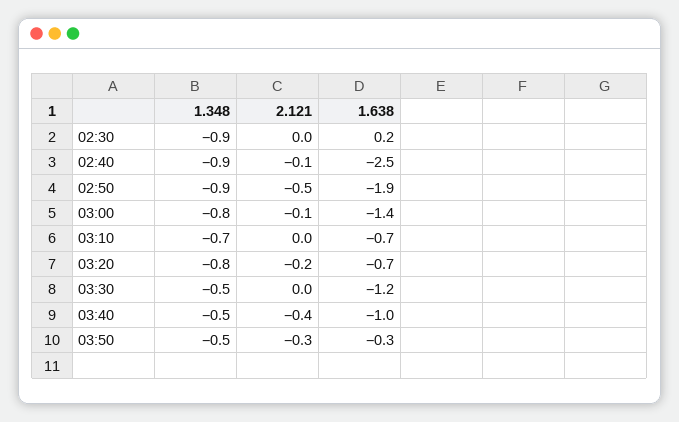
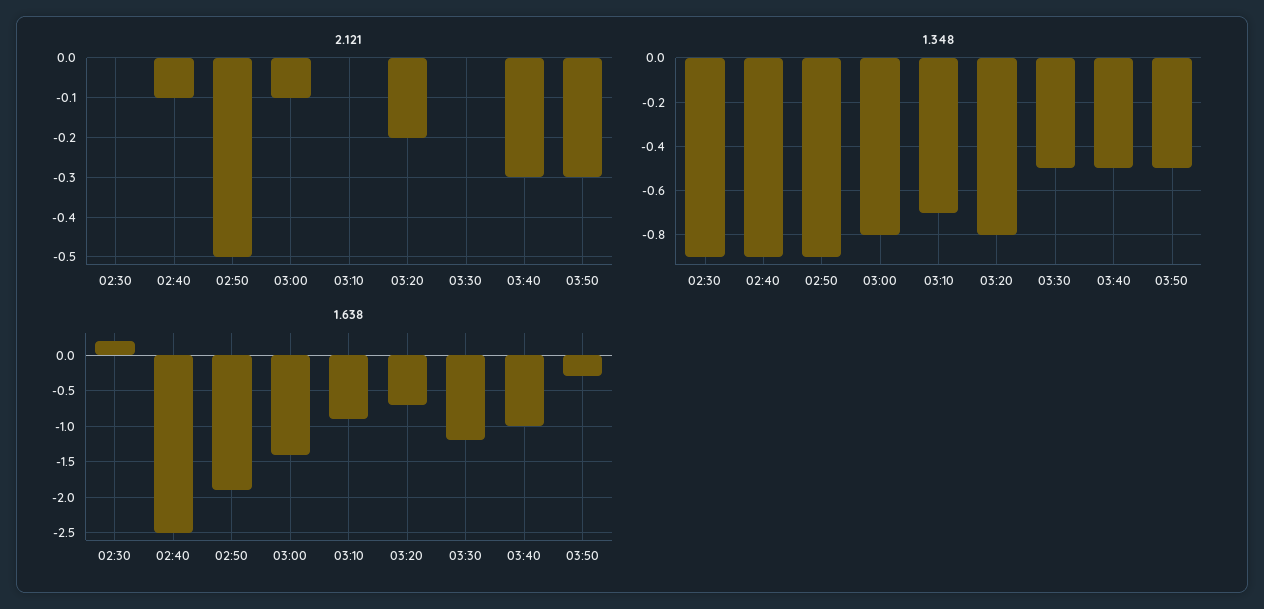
1.638, 03:10: -0.7 -> -0.9
2.121, 03:40: -0.4 -> -0.3

